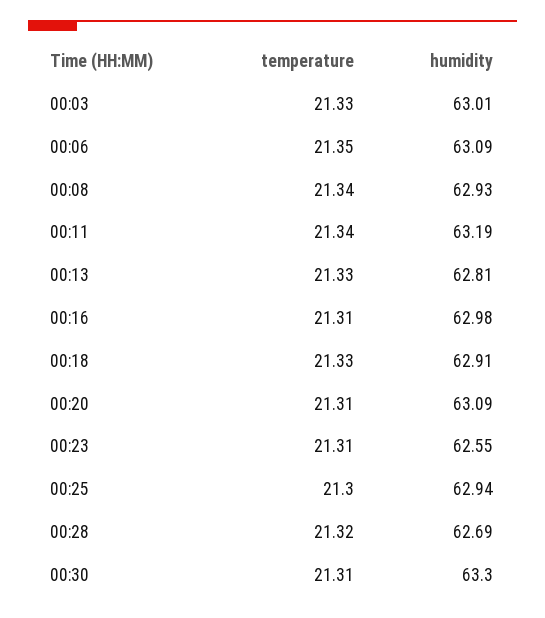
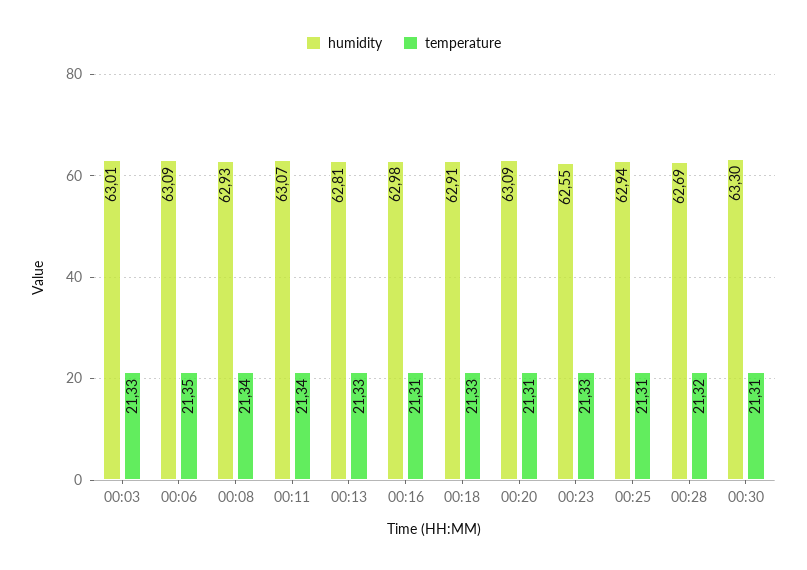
humidity, 00:11: 63.19 -> 63.07
temperature, 00:23: 21.31 -> 21.33
temperature, 00:25: 21.3 -> 21.31

